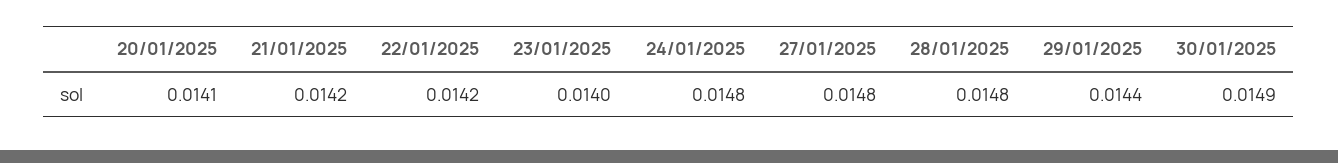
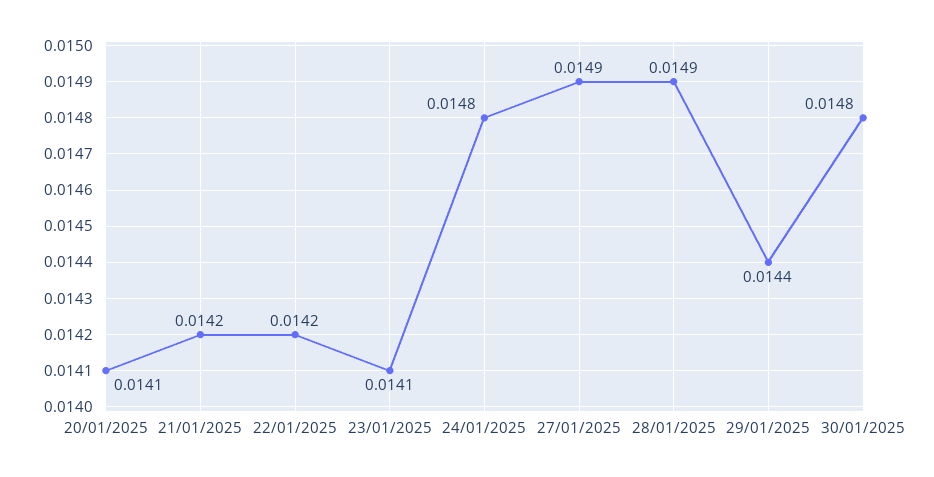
23/01/2025: 0.014 -> 0.0141
27/01/2025: 0.0148 -> 0.0149
28/01/2025: 0.0148 -> 0.0149
30/01/2025: 0.0149 -> 0.0148

